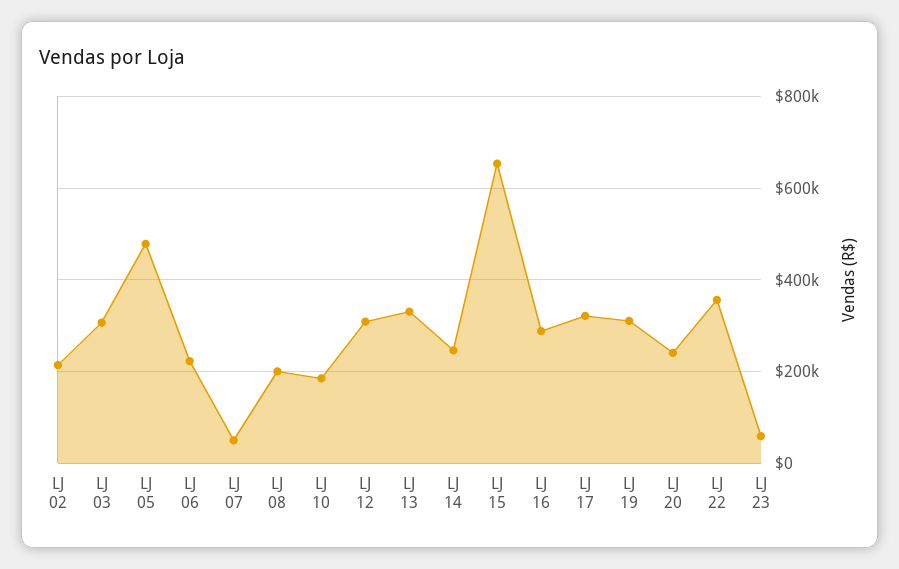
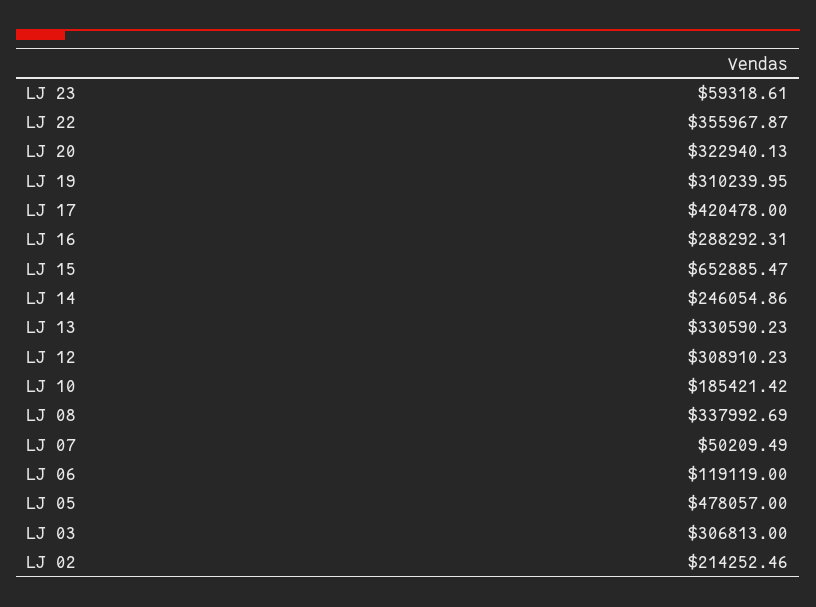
LJ 06: 220000 -> 119119
LJ 08: 200000 -> 337992.69
LJ 17: 320000 -> 420478
LJ 20: 240000 -> 322940.13

